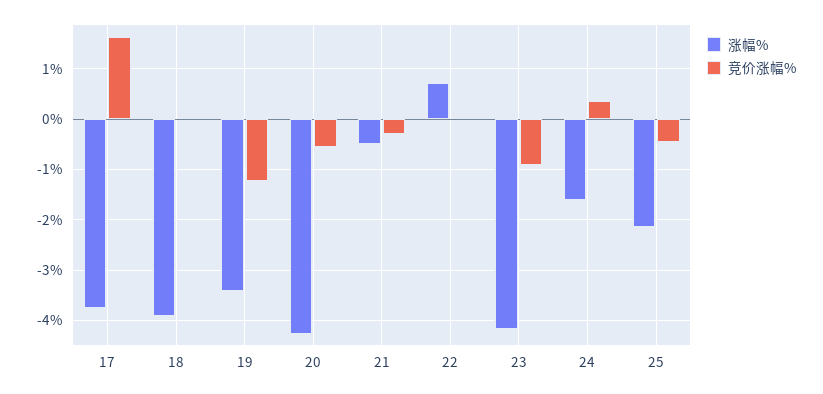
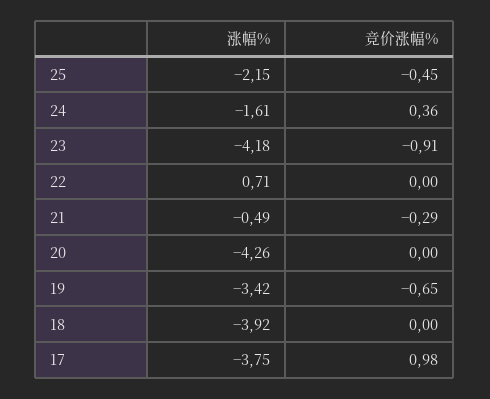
竞价涨幅%, 17: 1.6 -> 0.98
竞价涨幅%, 19: -1.2 -> -0.65
竞价涨幅%, 20: -0.6 -> 0

